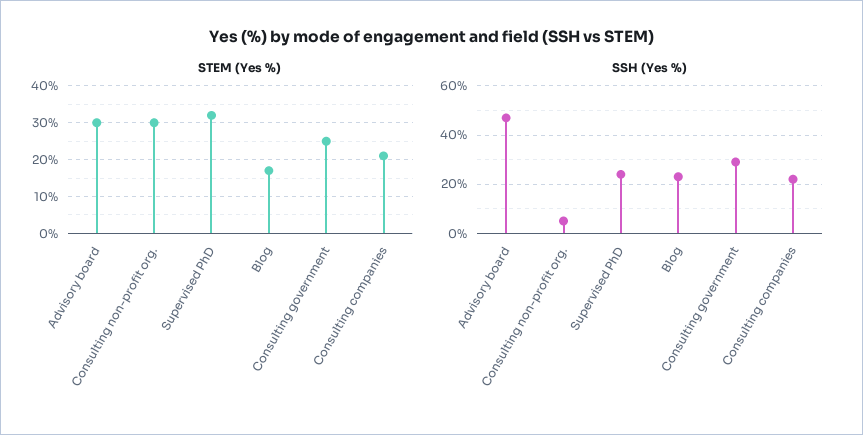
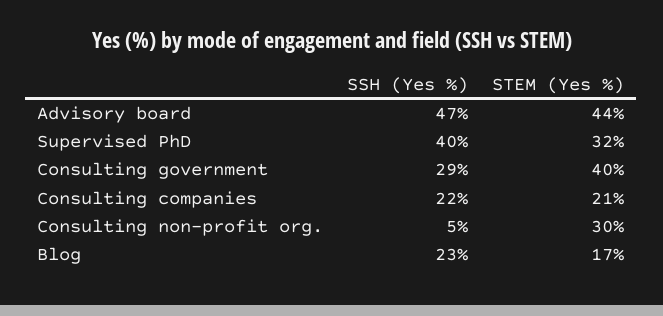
STEM (Yes %), Advisory board: 30 -> 44
STEM (Yes %), Consulting government: 25 -> 40
SSH (Yes %), Supervised PhD: 25 -> 40

